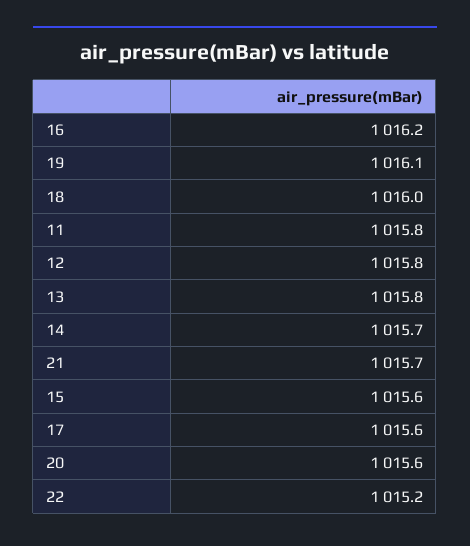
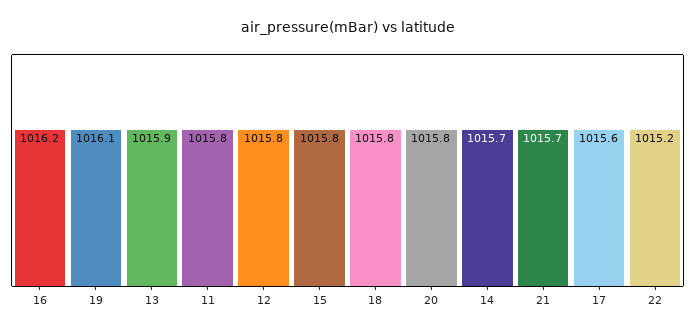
18: 1016 -> 1015.8
13: 1015.8 -> 1015.9
15: 1015.6 -> 1015.8
20: 1015.6 -> 1015.8

